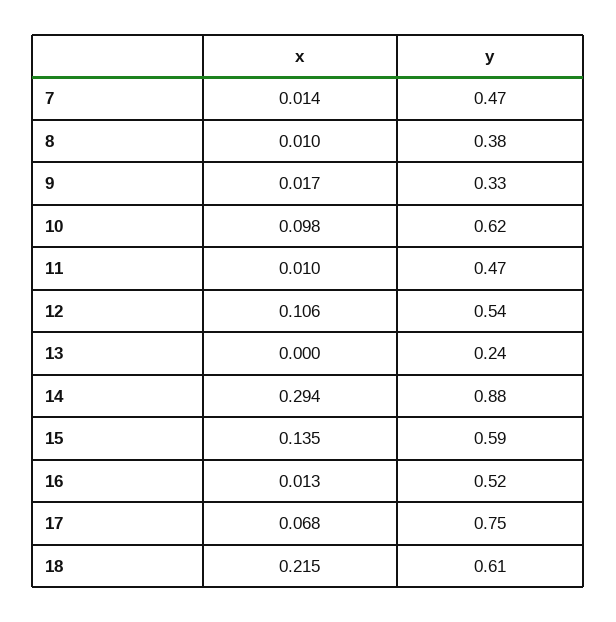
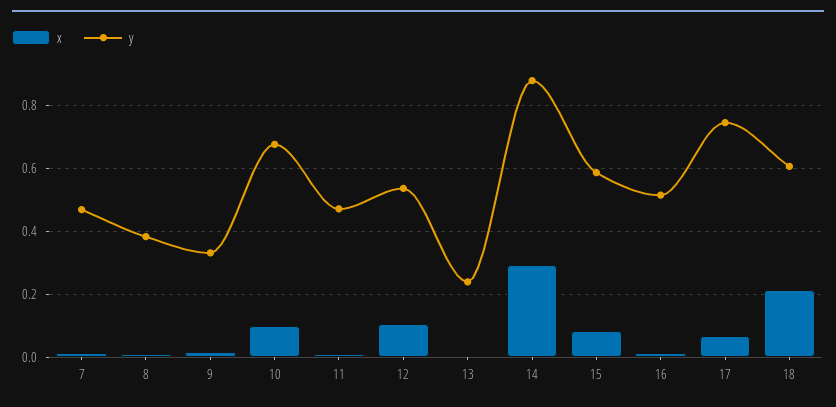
y, 10: 0.62 -> 0.68
x, 15: 0.135 -> 0.08

